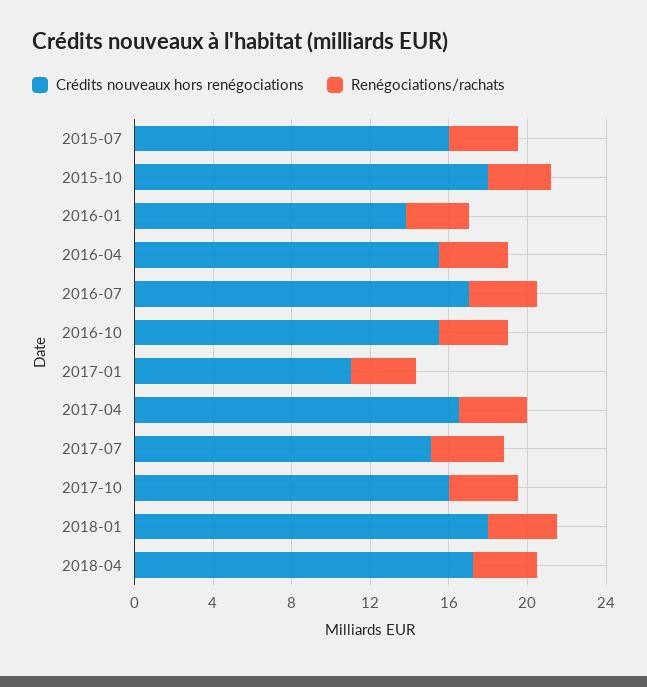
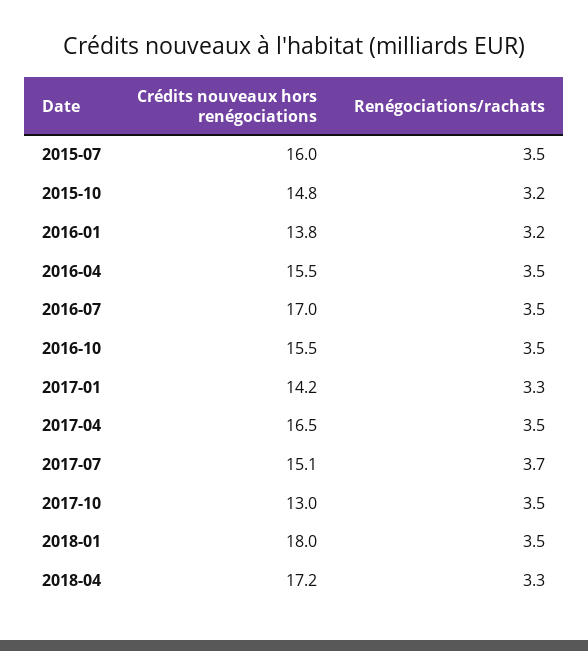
Crédits nouveaux hors renégociations, 2015-10: 18 -> 14.8
Crédits nouveaux hors renégociations, 2017-01: 11 -> 14.2
Crédits nouveaux hors renégociations, 2017-10: 16 -> 13

